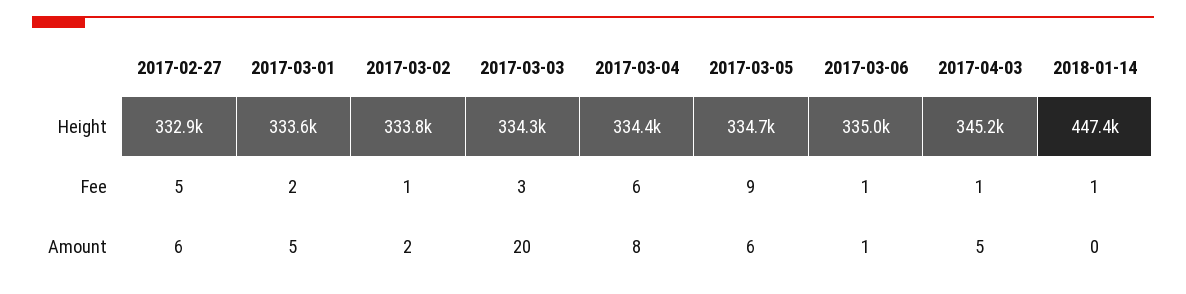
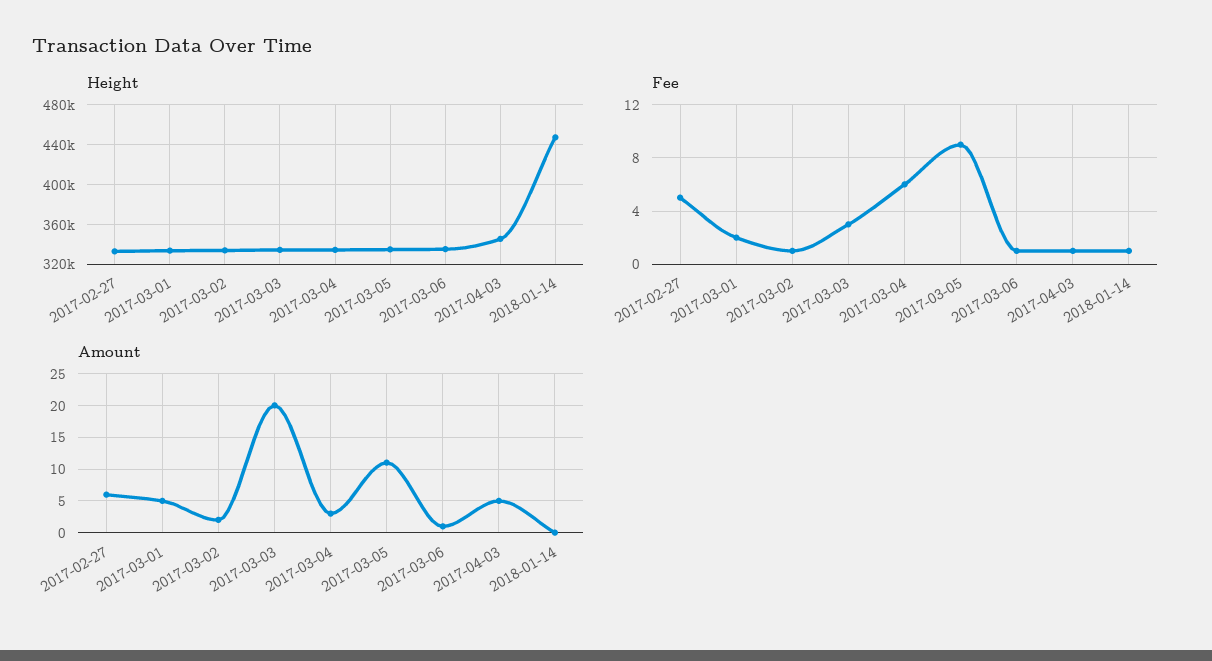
Amount, 2017-03-04: 8 -> 3
Amount, 2017-03-05: 6 -> 11

